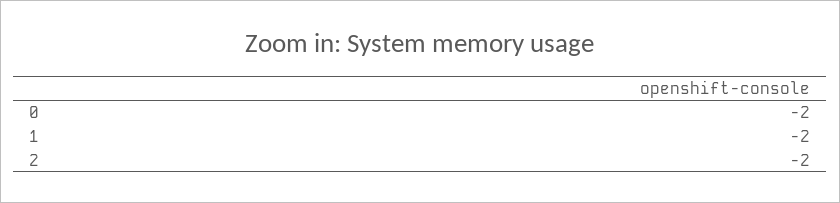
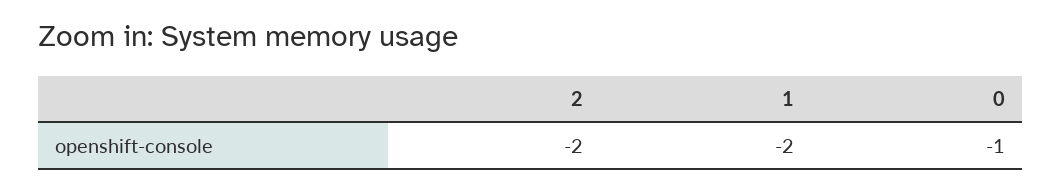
0: -2 -> -1

